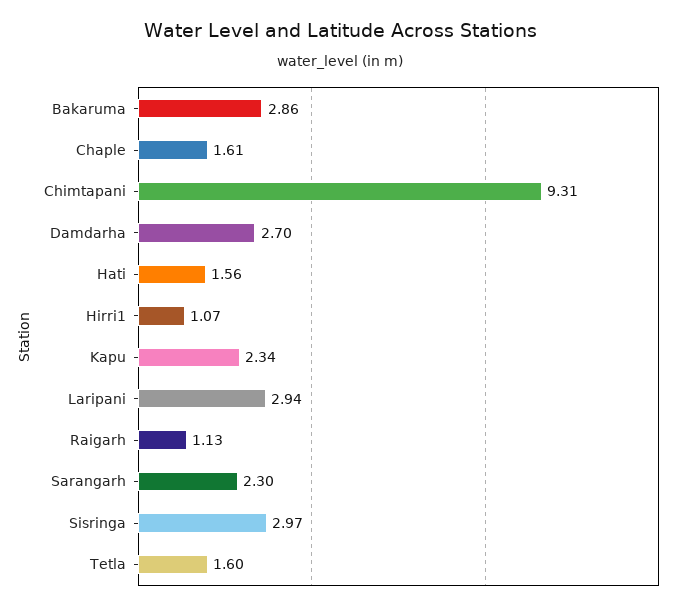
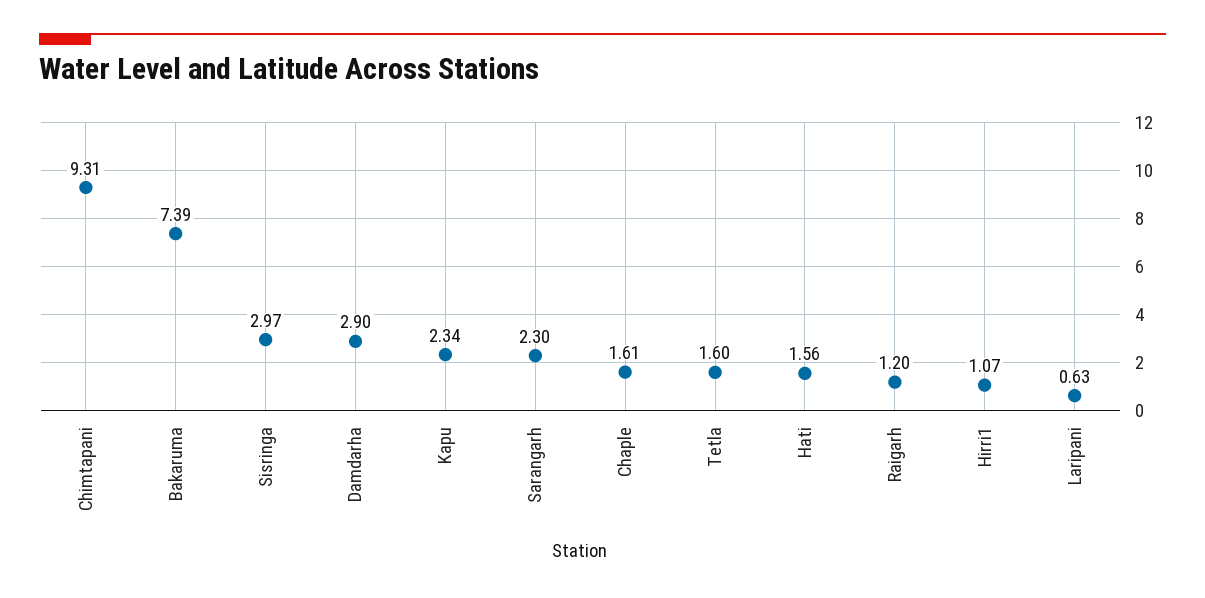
Bakaruma: 2.86 -> 7.39
Damdarha: 2.7 -> 2.9
Laripani: 2.94 -> 0.63
Raigarh: 1.13 -> 1.2

